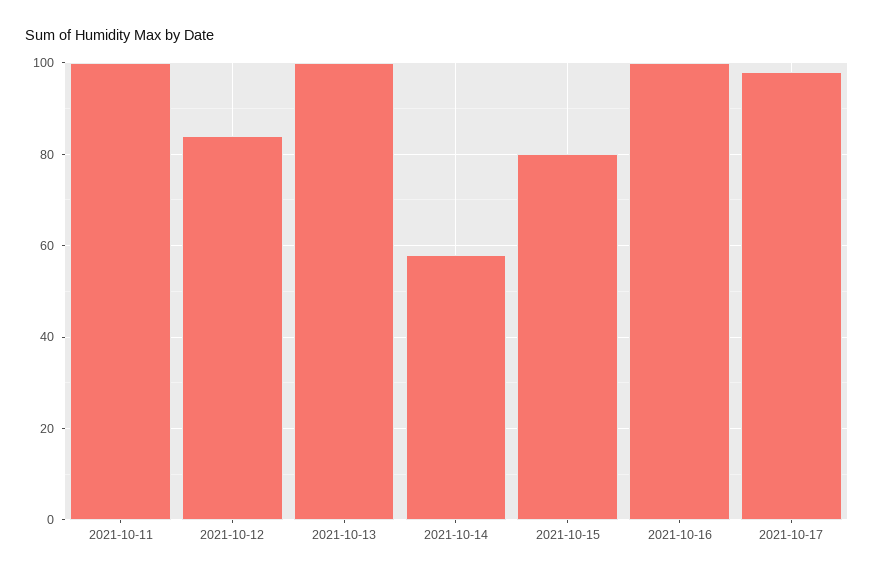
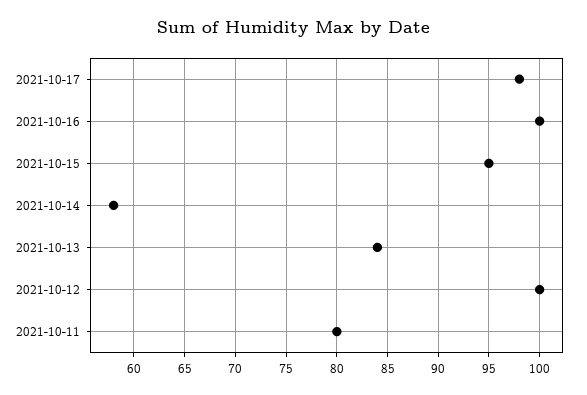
2021-10-11: 100 -> 80
2021-10-12: 85 -> 100
2021-10-13: 100 -> 84
2021-10-15: 80 -> 95

